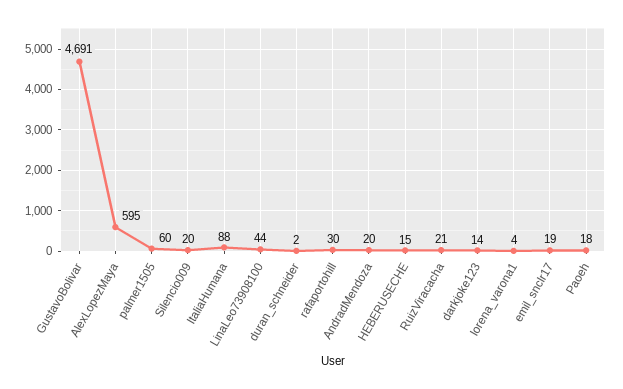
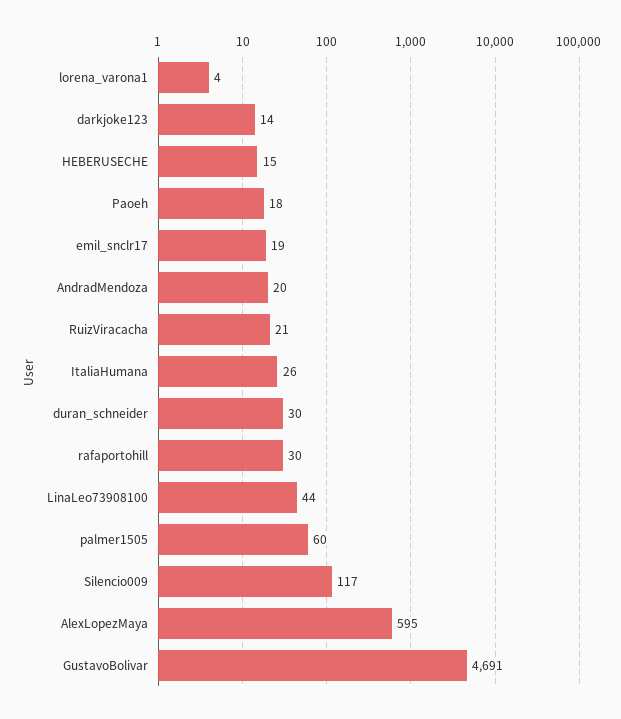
Silencio009: 20 -> 117
ItaliaHumana: 88 -> 26
duran_schneider: 2 -> 30

